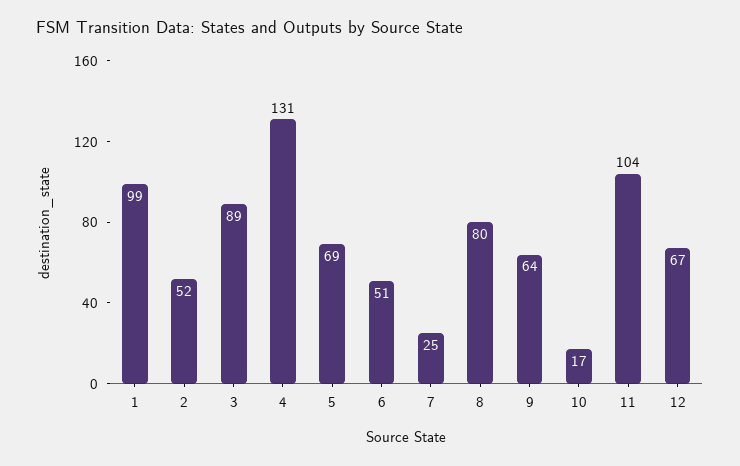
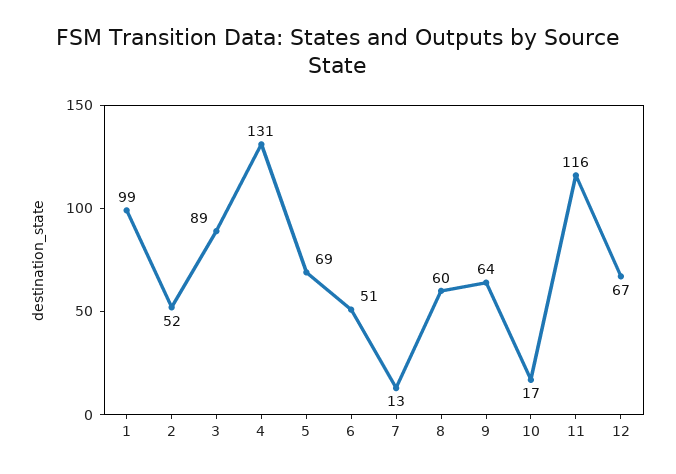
7: 25 -> 13
8: 80 -> 60
11: 104 -> 116

